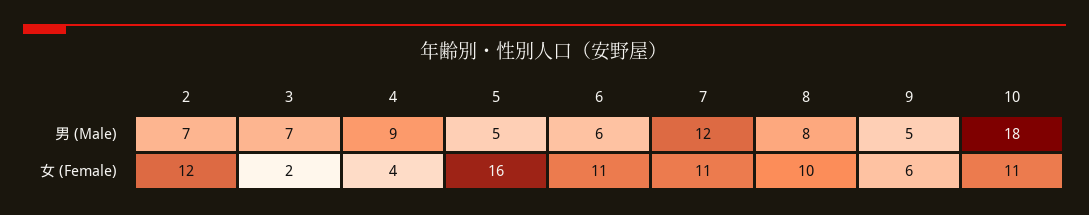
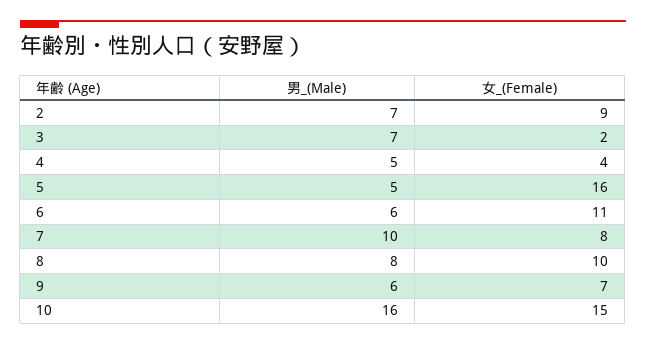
4, 男 (Male): 9 -> 5
7, 男 (Male): 12 -> 10
9, 男 (Male): 5 -> 6
10, 男 (Male): 18 -> 16
2, 女 (Female): 12 -> 9
7, 女 (Female): 11 -> 8
9, 女 (Female): 6 -> 7
10, 女 (Female): 11 -> 15

